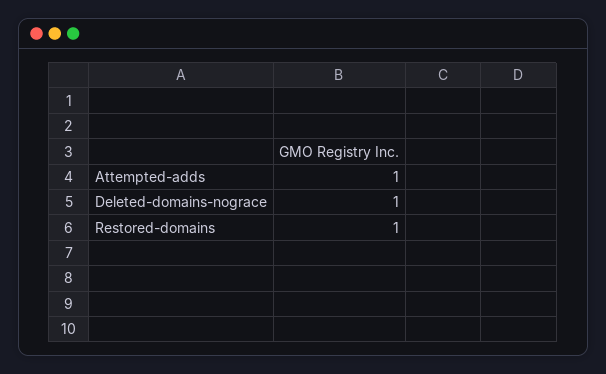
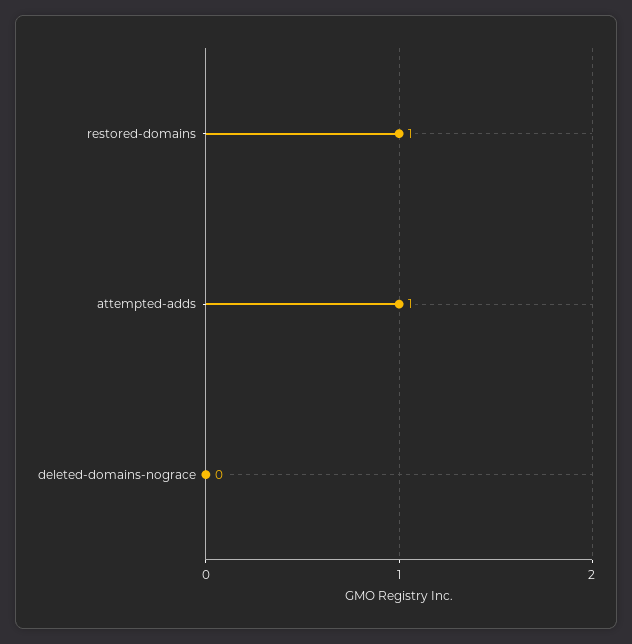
Deleted-domains-nograce: 1 -> 0

